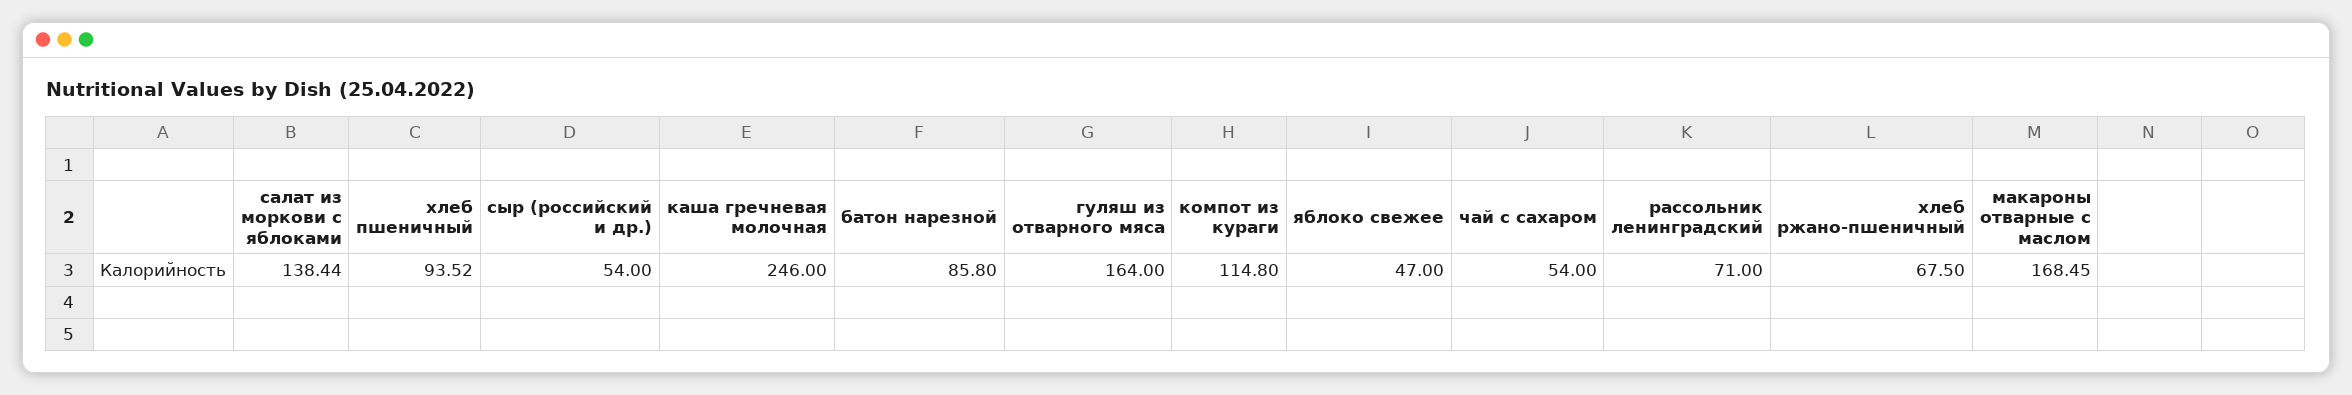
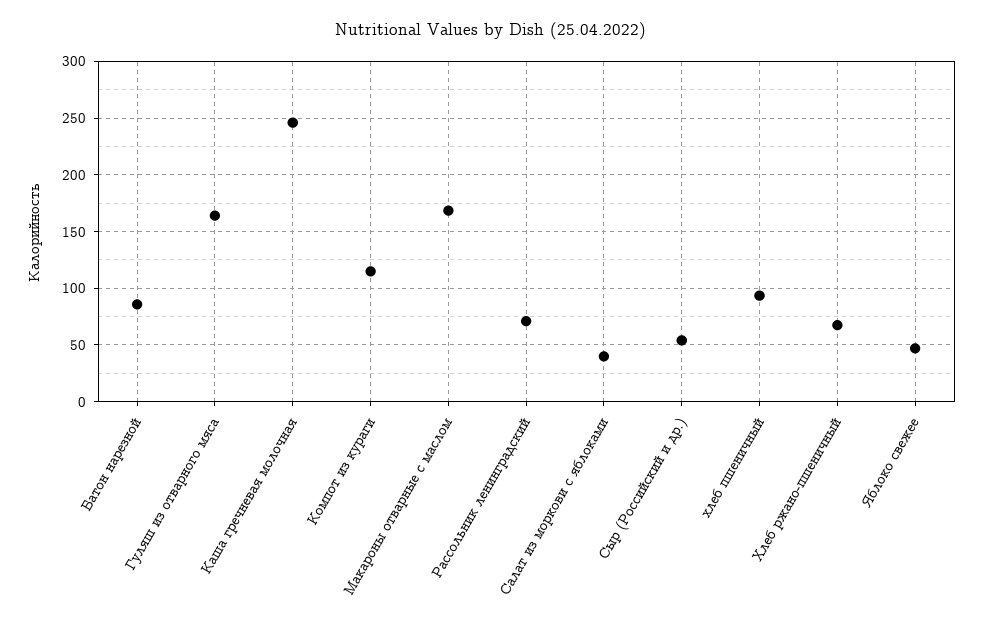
салат из моркови с яблоками: 138.44 -> 40
чай с сахаром: 54 -> none

